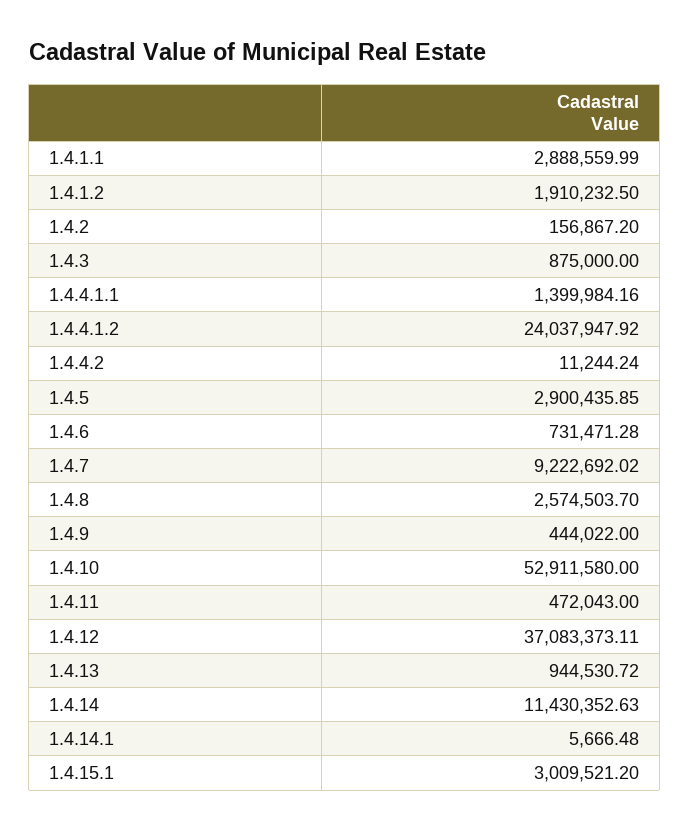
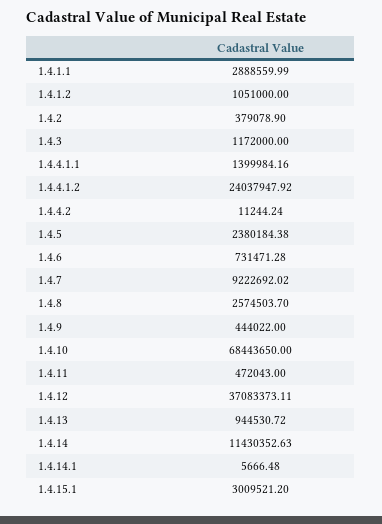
1.4.1.2: 1910232.5 -> 1051000
1.4.2: 156867.2 -> 379078.9
1.4.3: 875000 -> 1172000
1.4.5: 2900435.85 -> 2380184.38
1.4.10: 52911580 -> 68443650

